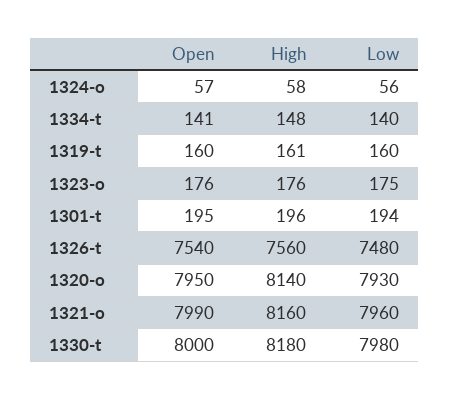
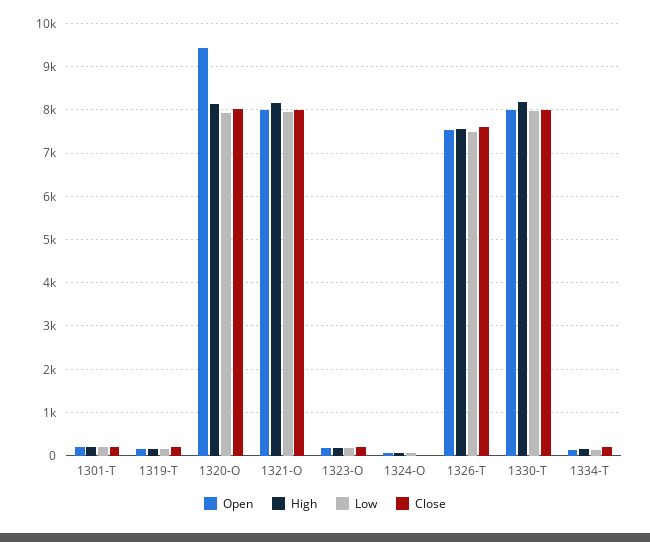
Open, 1320-o: 7950 -> 9400
Close, 1301-t: none -> 200
Close, 1319-t: none -> 200
Close, 1320-o: none -> 8000
Close, 1321-o: none -> 8000
Close, 1323-o: none -> 200
Close, 1324-o: none -> 0
Close, 1326-t: none -> 7600
Close, 1330-t: none -> 8000
Close, 1334-t: none -> 200

